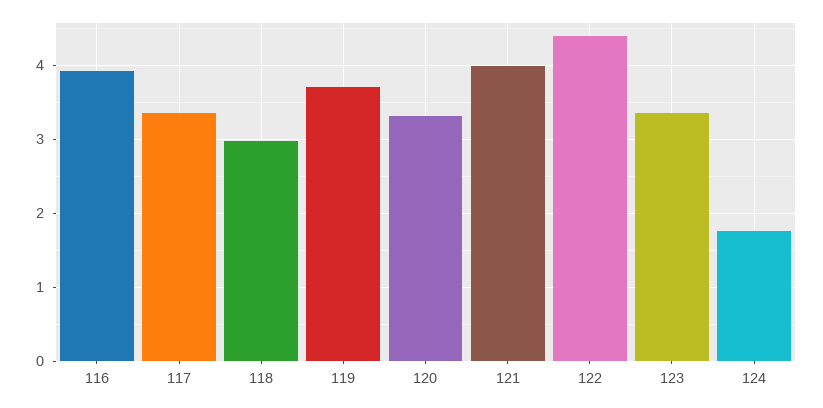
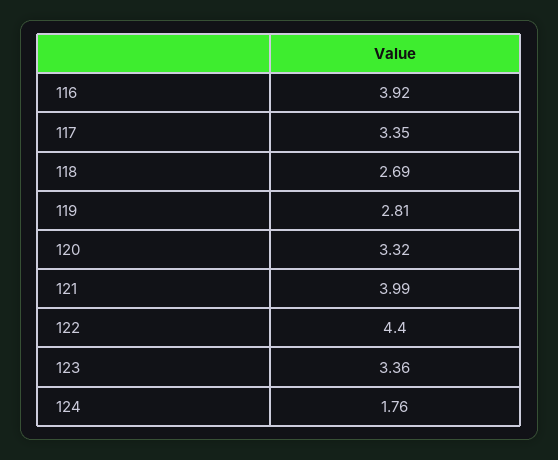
118: 3 -> 2.69
119: 3.7 -> 2.81

